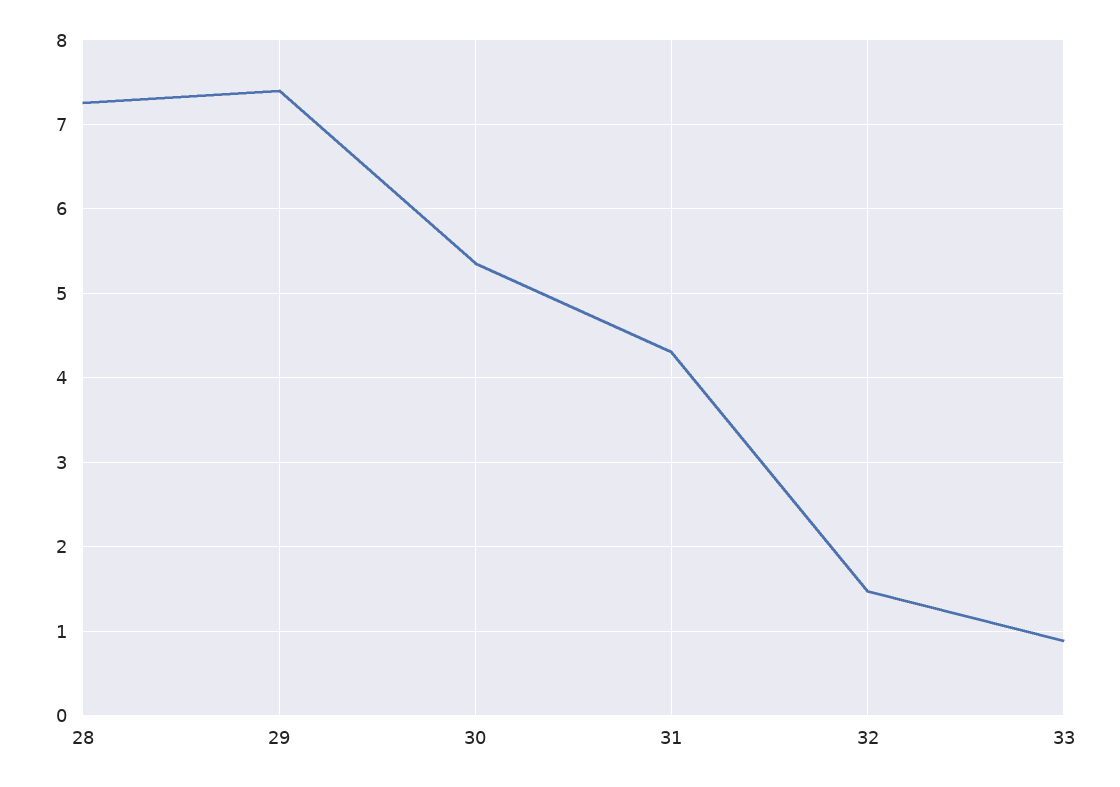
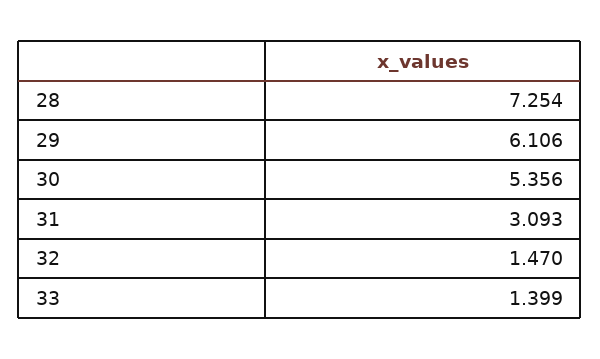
29: 7.4 -> 6.106
31: 4.3 -> 3.093
33: 0.9 -> 1.399

